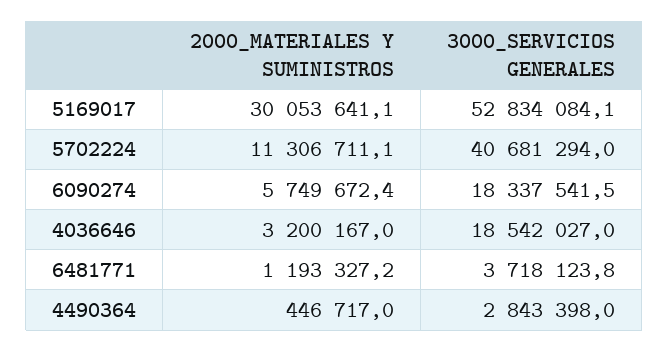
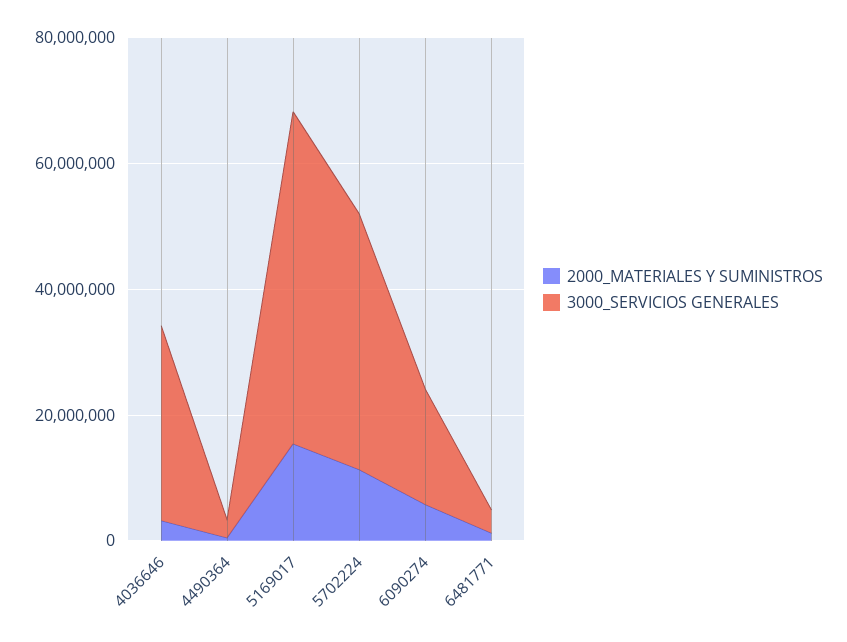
2000_MATERIALES Y SUMINISTROS, 5169017: 30053641.1 -> 15000000
3000_SERVICIOS GENERALES, 4036646: 18542027 -> 30000000

